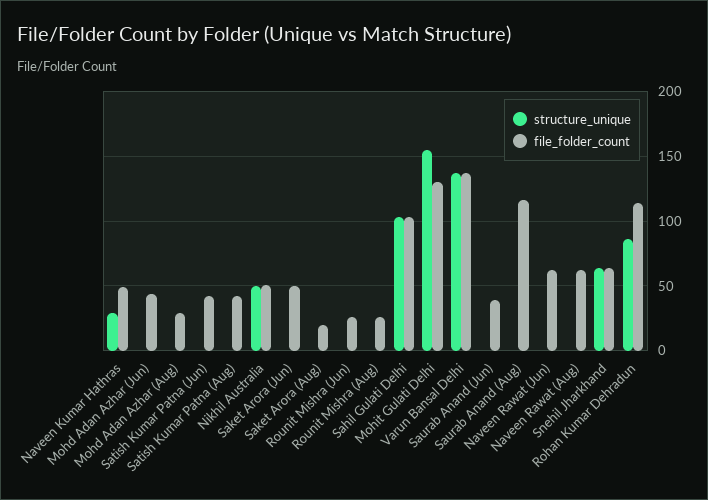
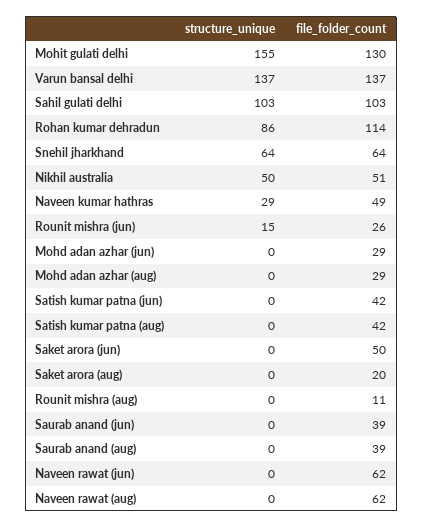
file_folder_count, Mohd Adan Azhar (Jun): 45 -> 29
structure_unique, Rounit Mishra (Jun): 0 -> 15
file_folder_count, Rounit Mishra (Aug): 25 -> 11
file_folder_count, Saurab Anand (Aug): 115 -> 39

